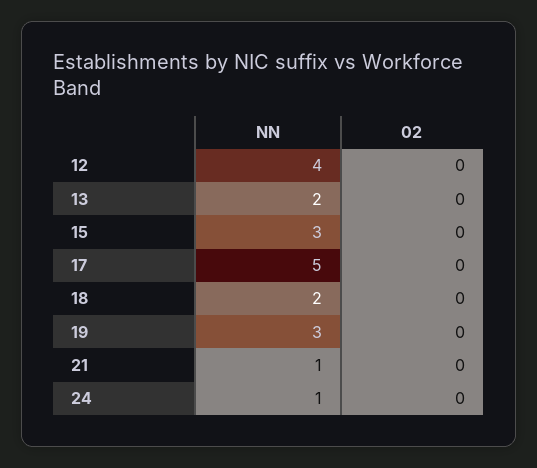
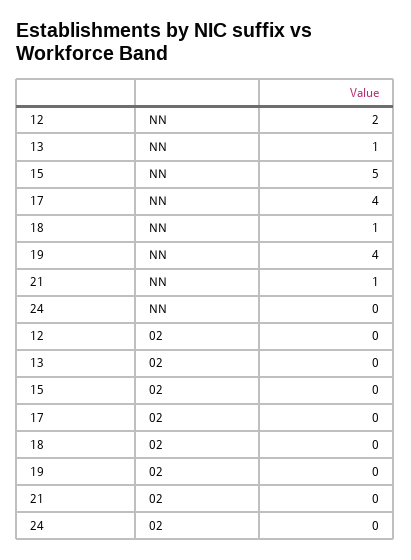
NN, 12: 4 -> 2
NN, 13: 2 -> 1
NN, 15: 3 -> 5
NN, 17: 5 -> 4
NN, 18: 2 -> 1
NN, 19: 3 -> 4
NN, 24: 1 -> 0

